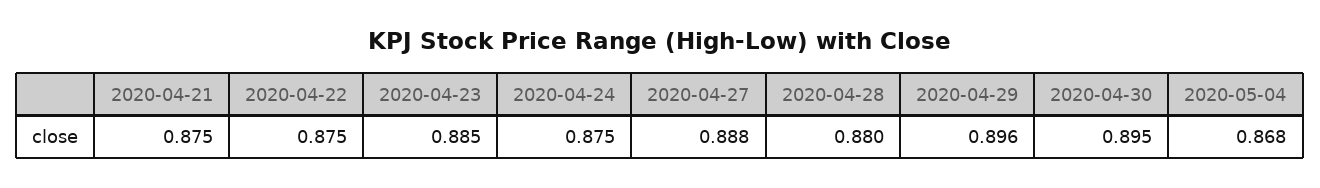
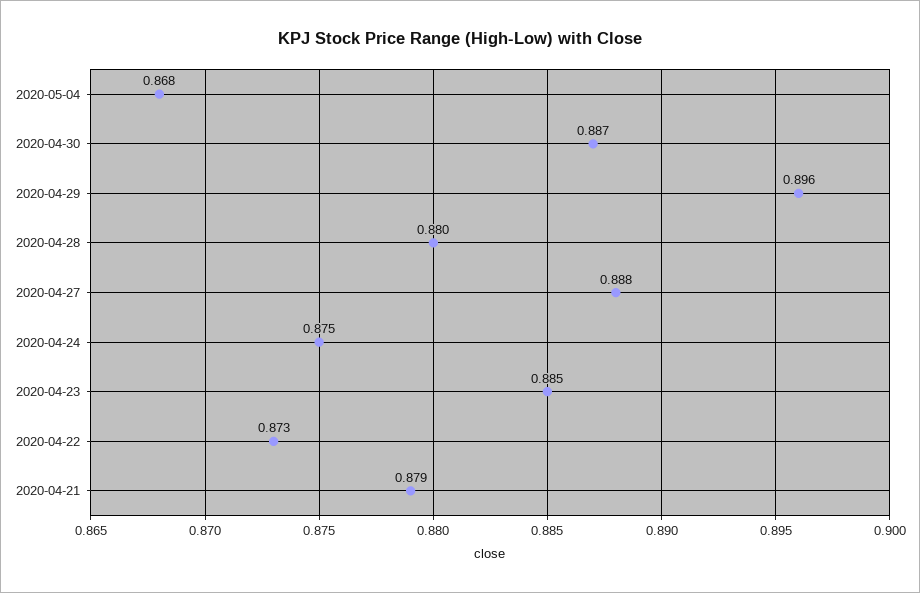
2020-04-21: 0.875 -> 0.879
2020-04-22: 0.875 -> 0.873
2020-04-30: 0.895 -> 0.887

